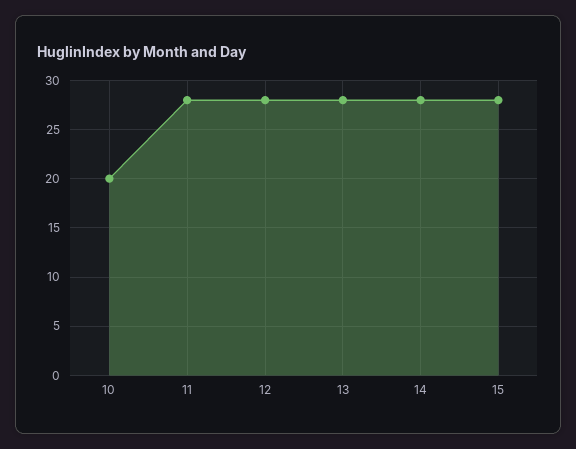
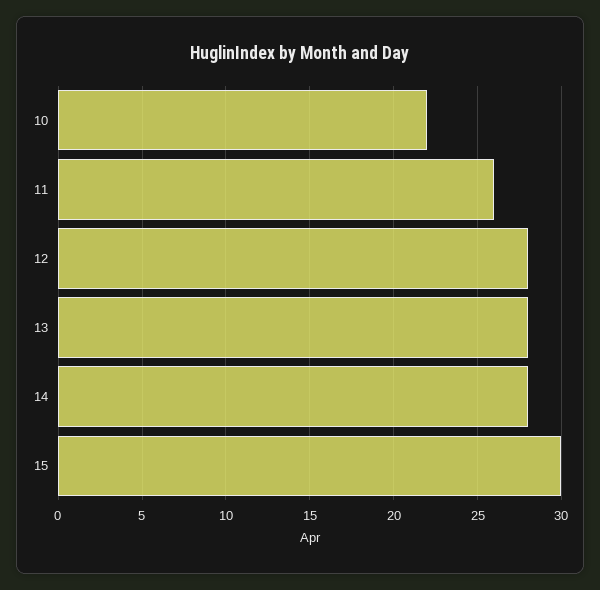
10: 20 -> 22
11: 28 -> 26
15: 28 -> 30

